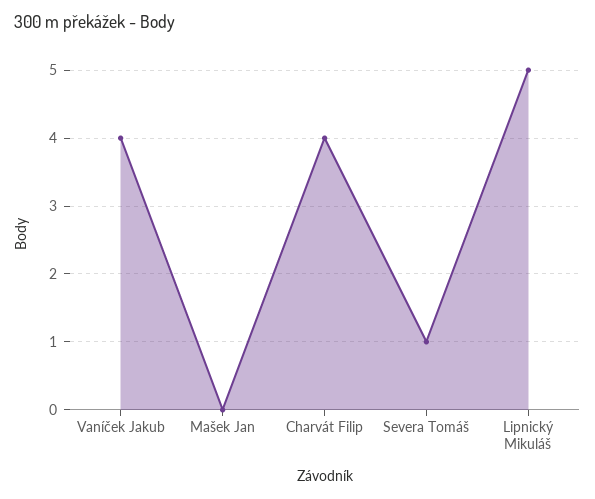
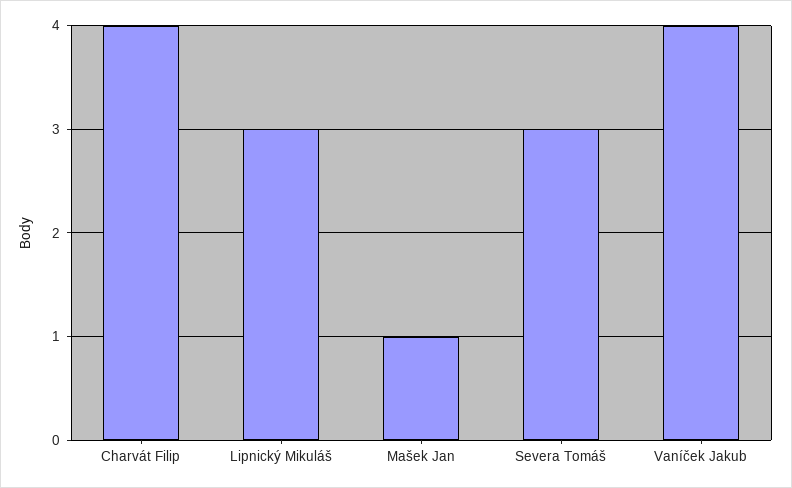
Mašek Jan: 0 -> 1
Severa Tomáš: 1 -> 3
Lipnický Mikuláš: 5 -> 3

